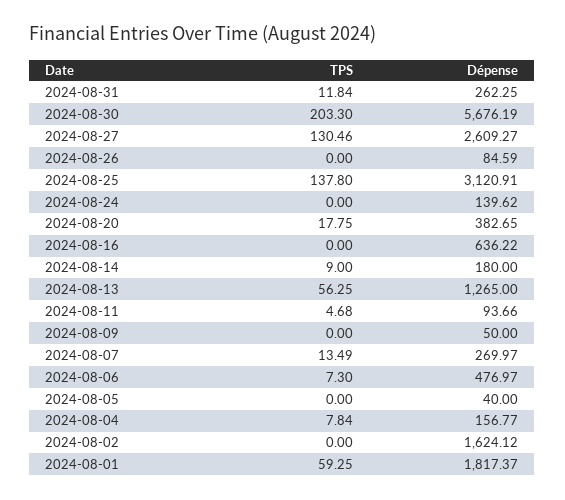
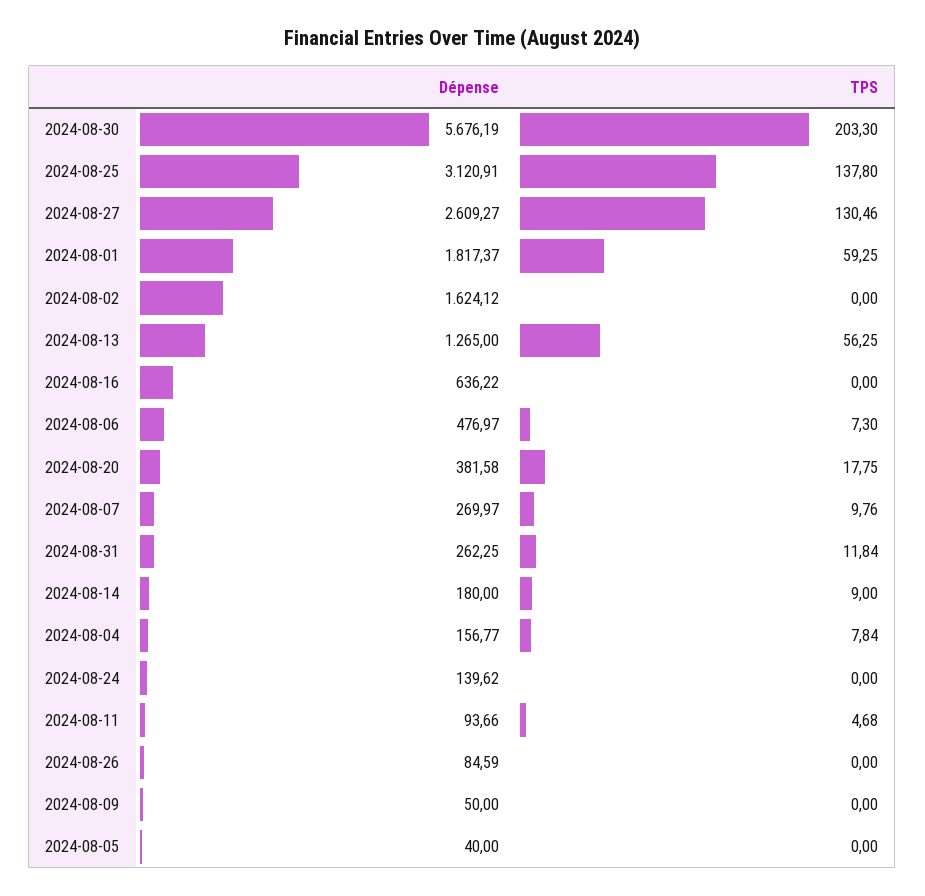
Dépense, 2024-08-20: 382.65 -> 381.58
TPS, 2024-08-07: 13.49 -> 9.76

